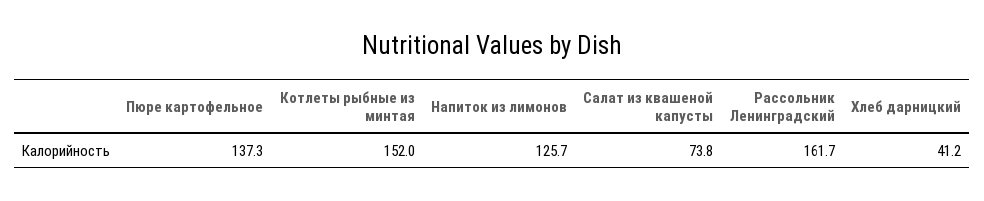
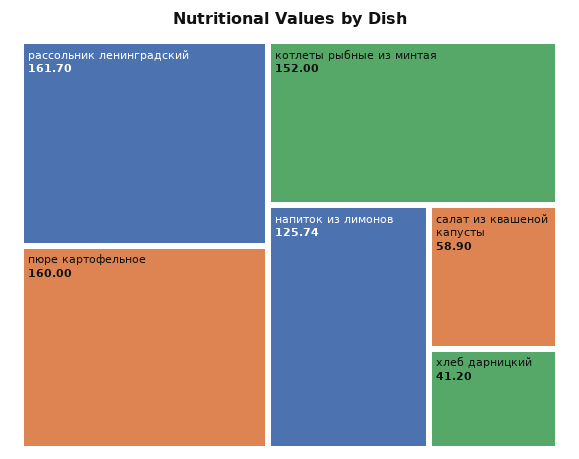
Пюре картофельное: 137.3 -> 160
Салат из квашеной капусты: 73.8 -> 58.9

